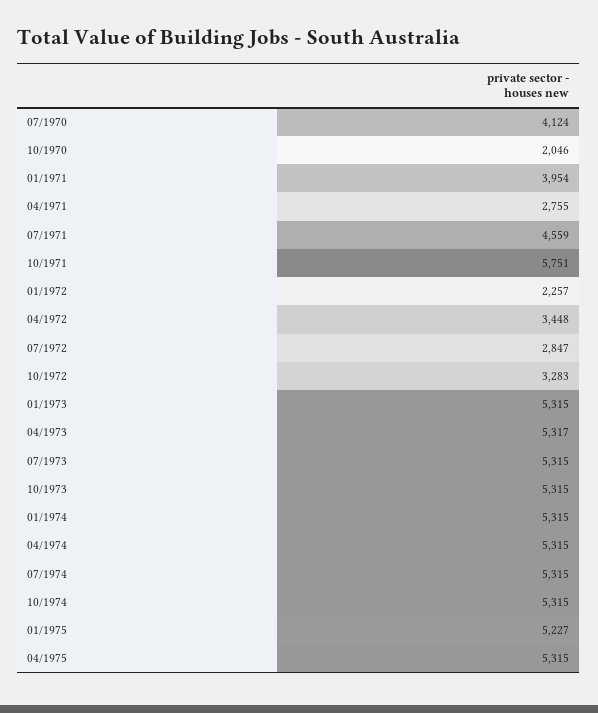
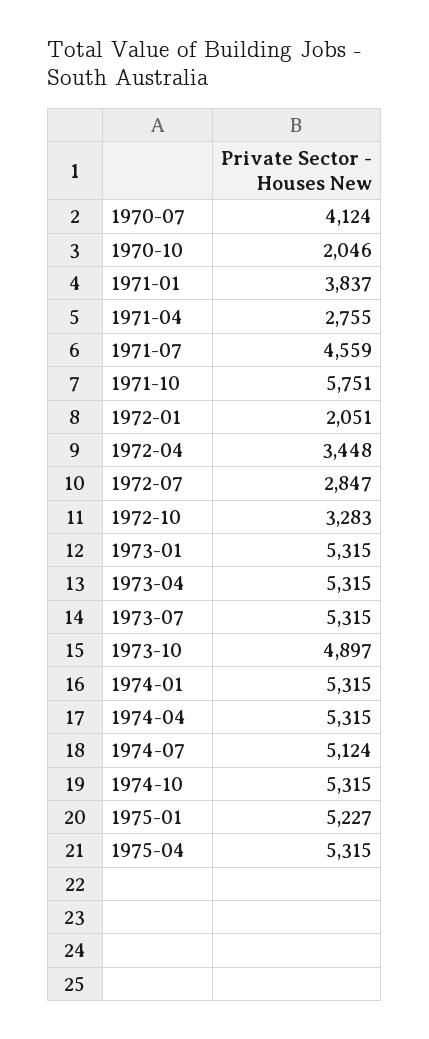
01/1971: 3954 -> 3837
01/1972: 2257 -> 2051
04/1973: 5317 -> 5315
10/1973: 5315 -> 4897
07/1974: 5315 -> 5124

